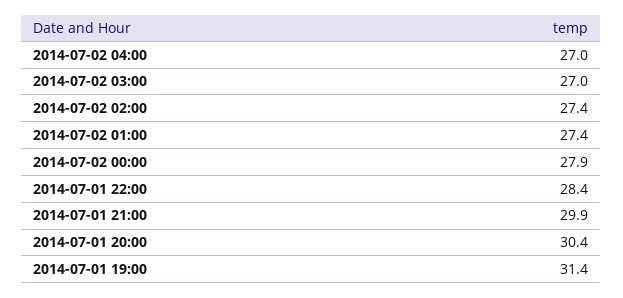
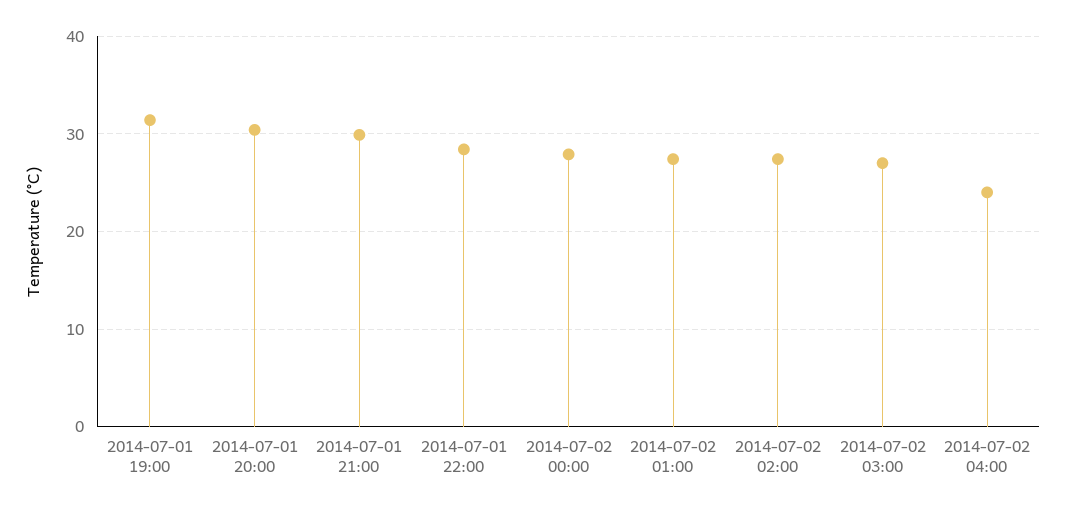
2014-07-02 04:00: 27 -> 24

